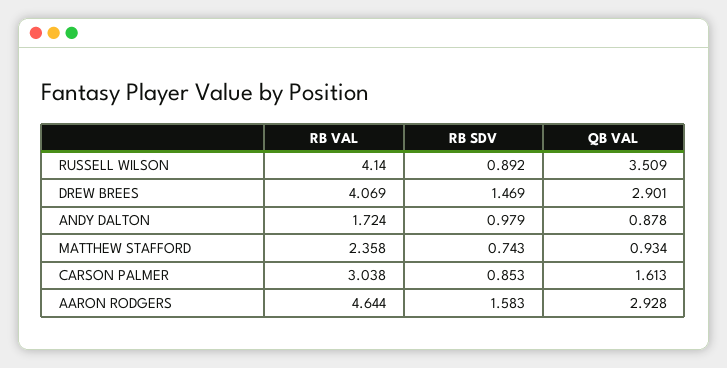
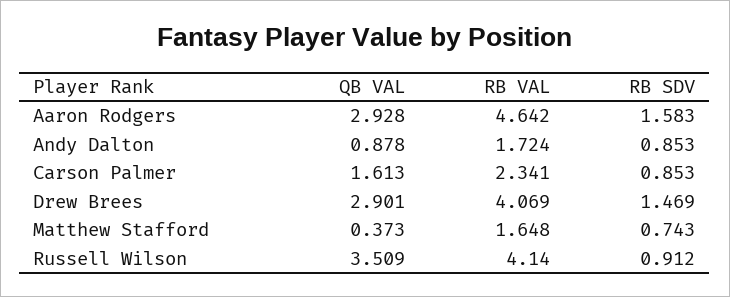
RB SDV, RUSSELL WILSON: 0.892 -> 0.912
RB SDV, ANDY DALTON: 0.979 -> 0.853
RB VAL, MATTHEW STAFFORD: 2.358 -> 1.648
QB VAL, MATTHEW STAFFORD: 0.934 -> 0.373
RB VAL, CARSON PALMER: 3.038 -> 2.341
RB VAL, AARON RODGERS: 4.644 -> 4.642

